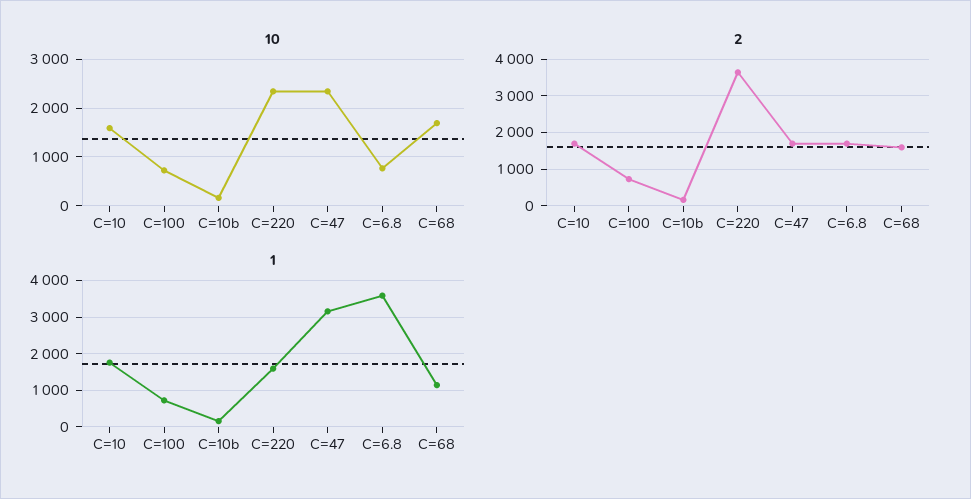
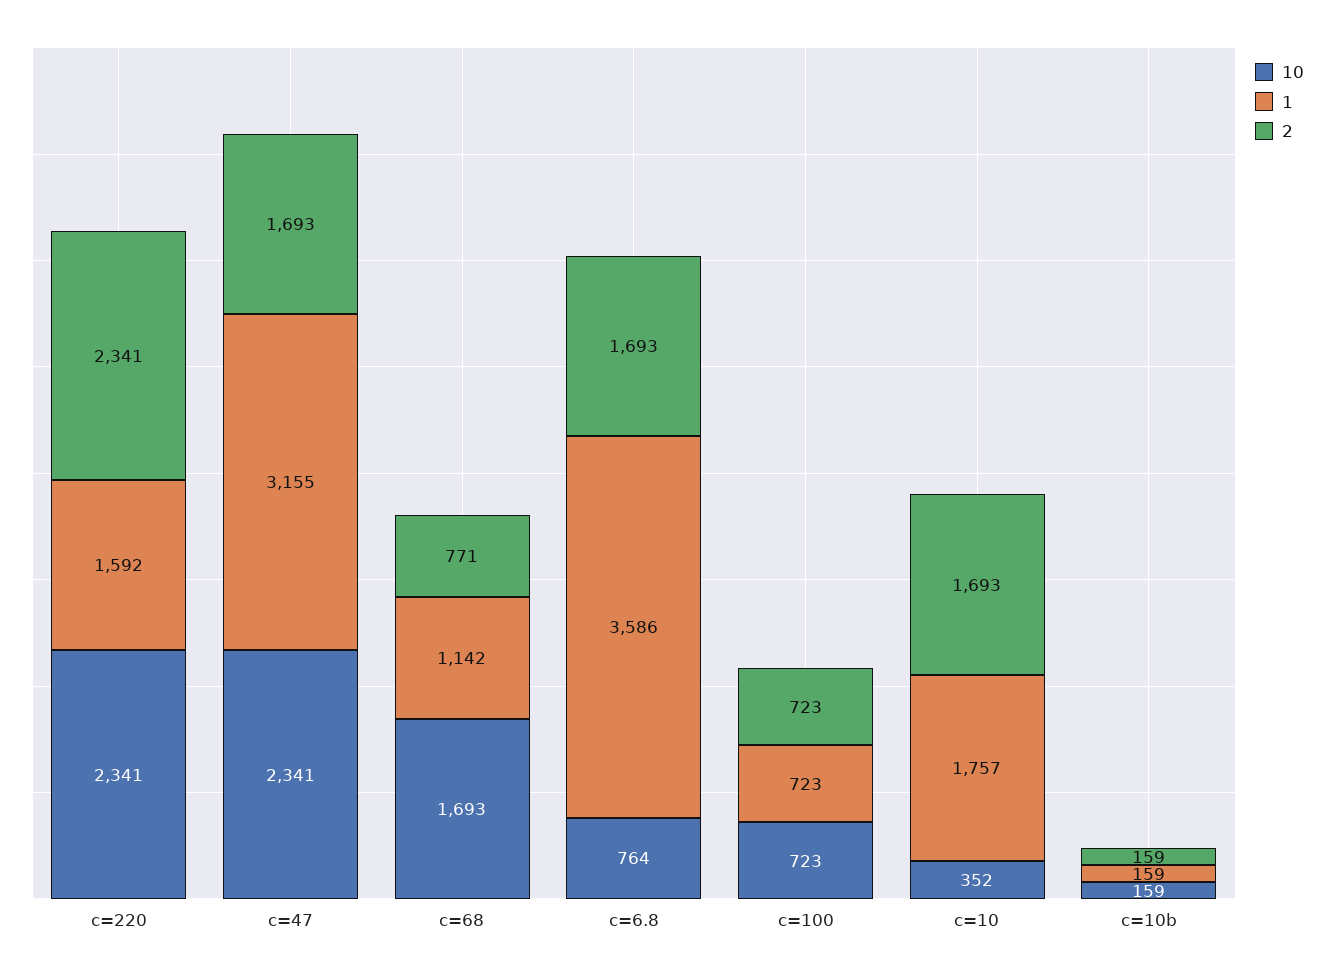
10, C=10: 1600 -> 352
2, C=220: 3600 -> 2341
2, C=68: 1600 -> 771

